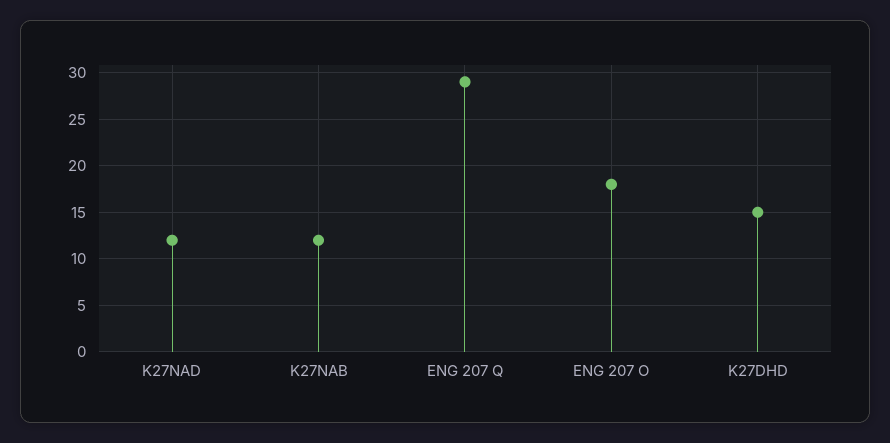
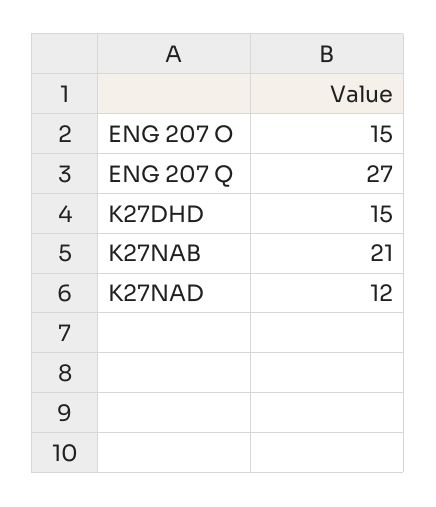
K27NAB: 12 -> 21
ENG 207 Q: 29 -> 27
ENG 207 O: 18 -> 15

